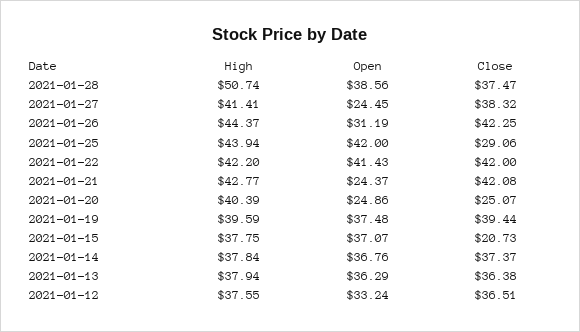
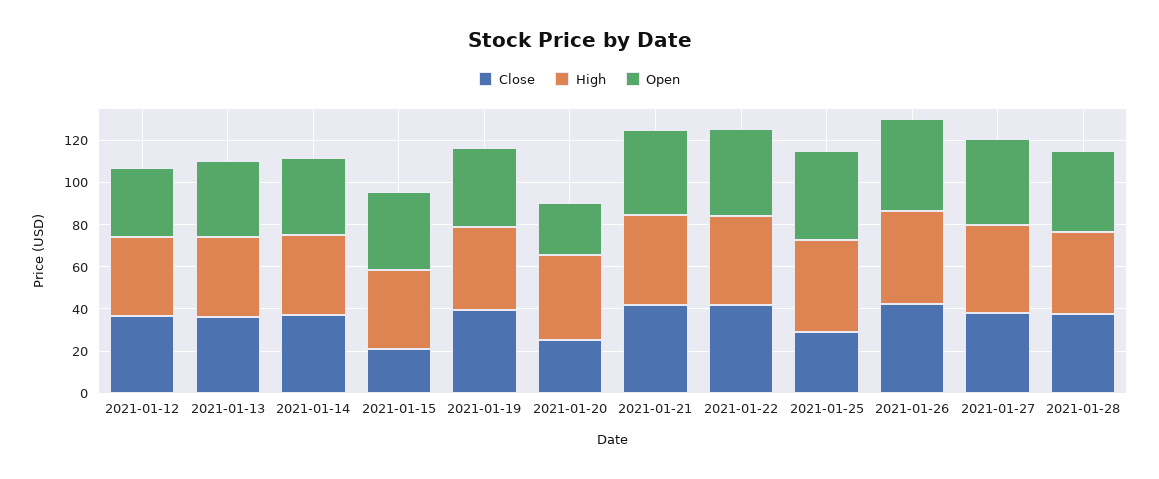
High, 2021-01-28: 50.74 -> 40
Open, 2021-01-27: 24.45 -> 40
Open, 2021-01-26: 31.19 -> 45
Open, 2021-01-21: 24.37 -> 40

